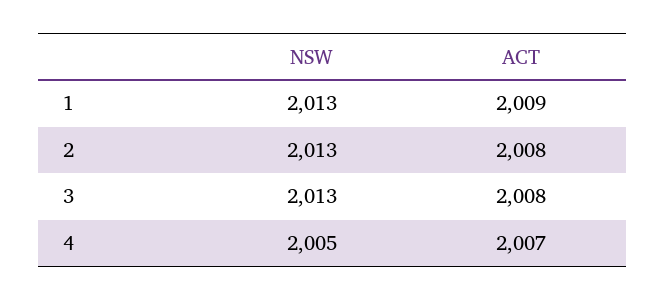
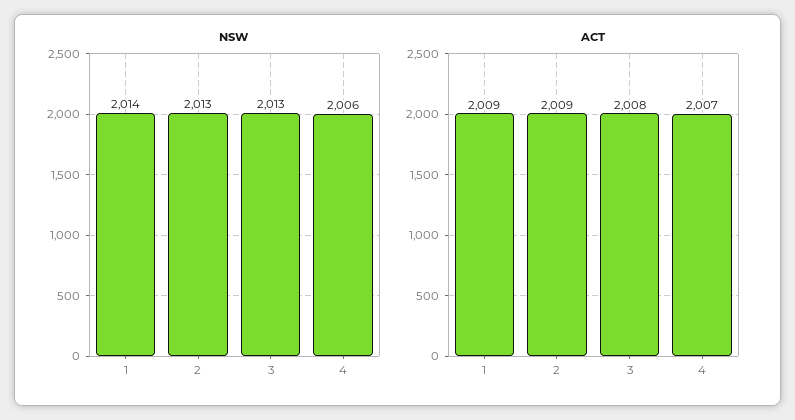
NSW, 1: 2013 -> 2014
ACT, 2: 2008 -> 2009
NSW, 4: 2005 -> 2006

